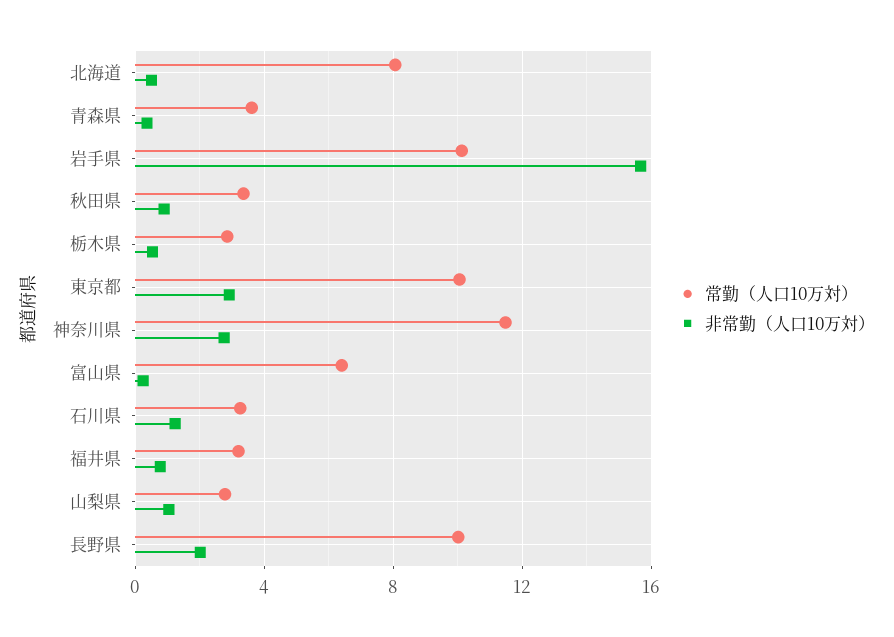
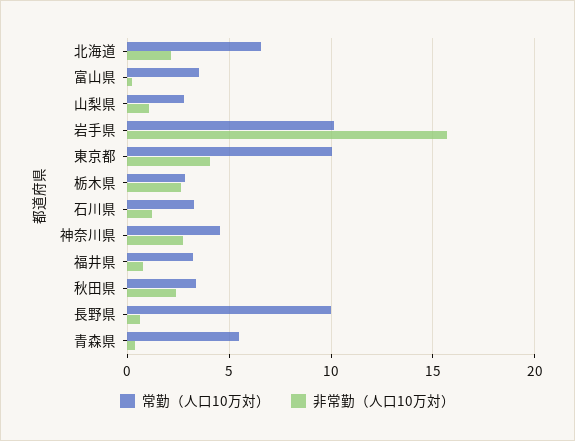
常勤（人口10万対）, 北海道: 8 -> 6.5
非常勤（人口10万対）, 北海道: 0.5 -> 2
常勤（人口10万対）, 青森県: 3.5 -> 5.5
非常勤（人口10万対）, 秋田県: 1 -> 2.5
非常勤（人口10万対）, 栃木県: 0.5 -> 2.5
非常勤（人口10万対）, 東京都: 3 -> 4
常勤（人口10万対）, 神奈川県: 11.5 -> 4.5
常勤（人口10万対）, 富山県: 6.5 -> 3.5
非常勤（人口10万対）, 長野県: 2 -> 0.5

